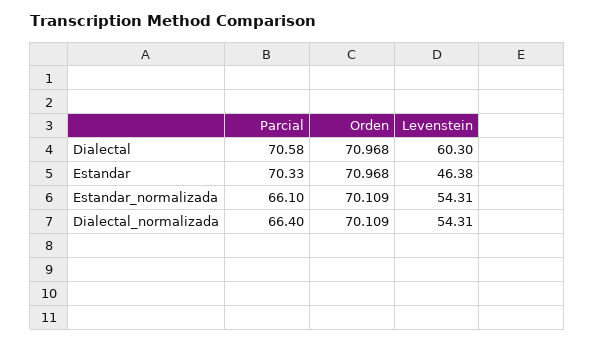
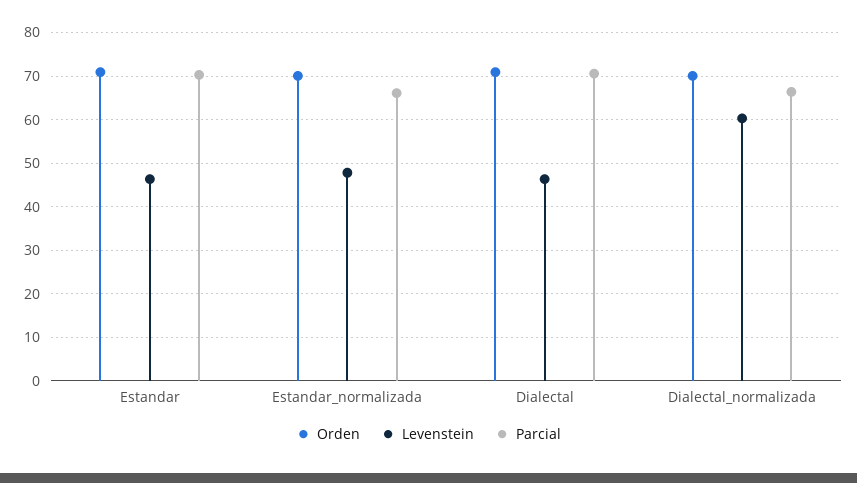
Levenstein, Dialectal: 60.3 -> 46
Levenstein, Estandar_normalizada: 54.31 -> 48
Levenstein, Dialectal_normalizada: 54.31 -> 60

